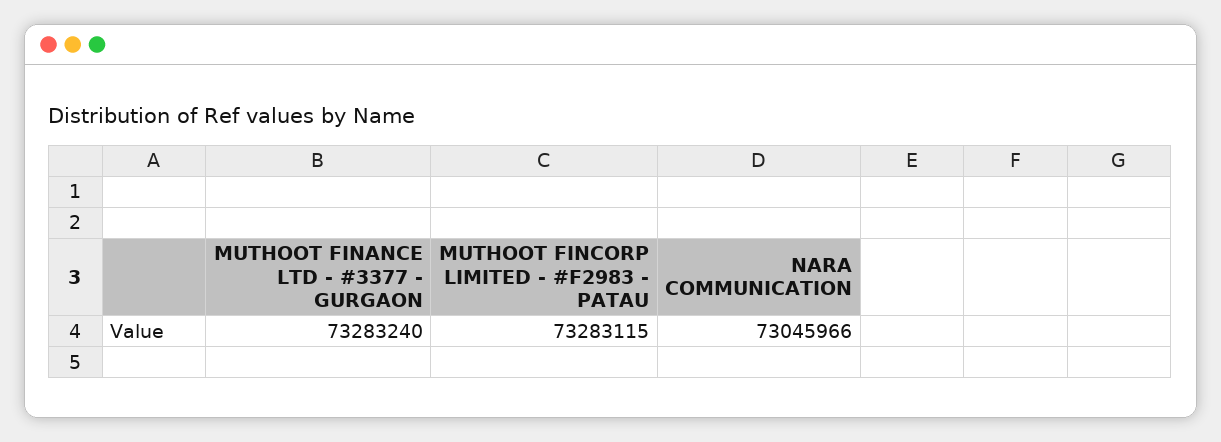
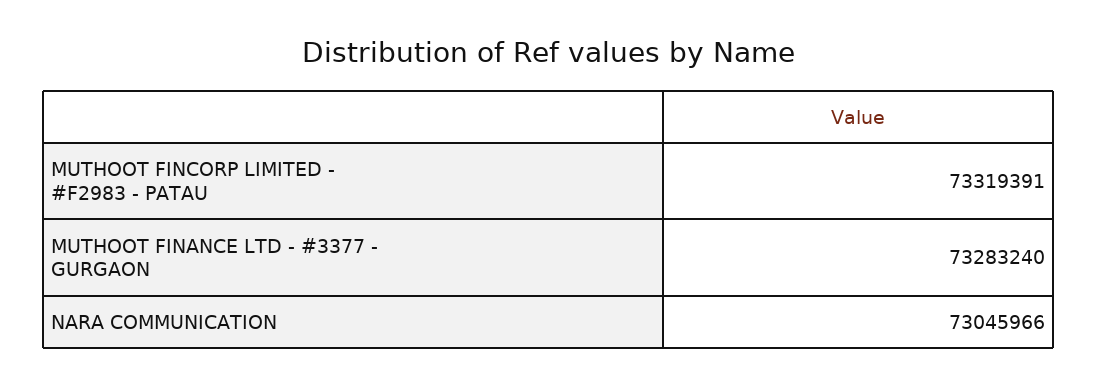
MUTHOOT FINCORP LIMITED - #F2983 - PATAU: 73283115 -> 73319391

